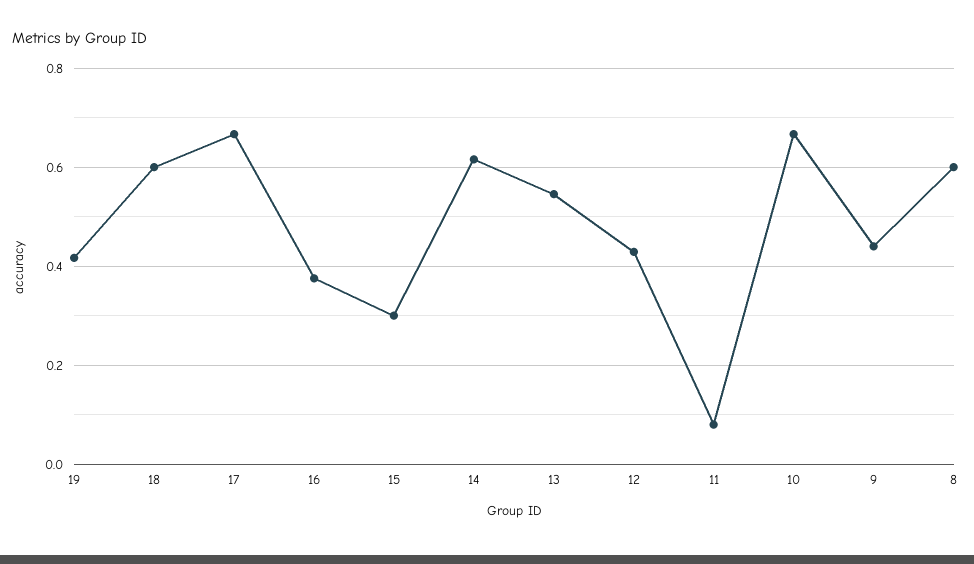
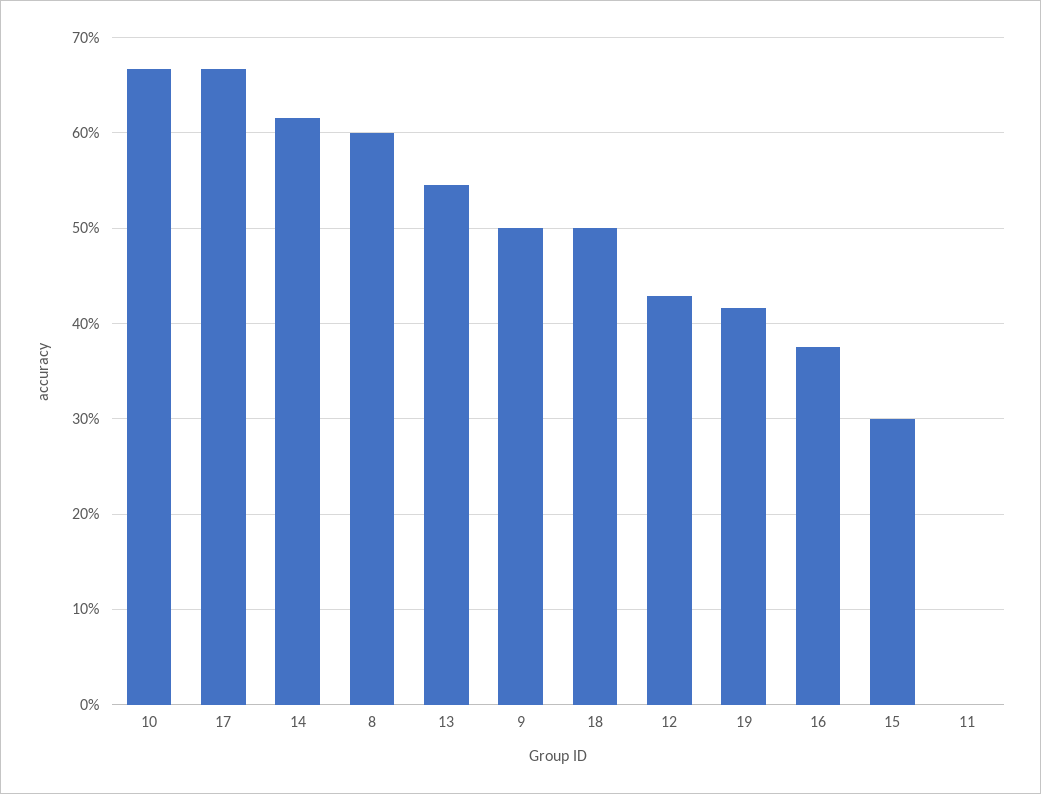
18: 0.6 -> 0.5
11: 0.08 -> 0
9: 0.44 -> 0.5

